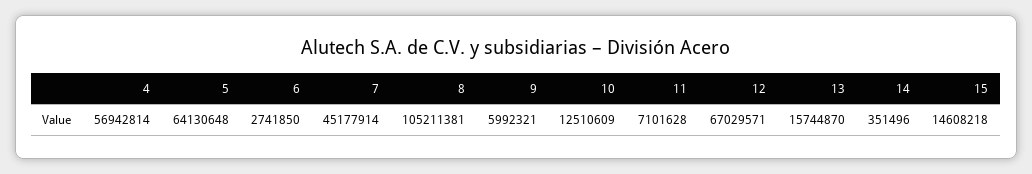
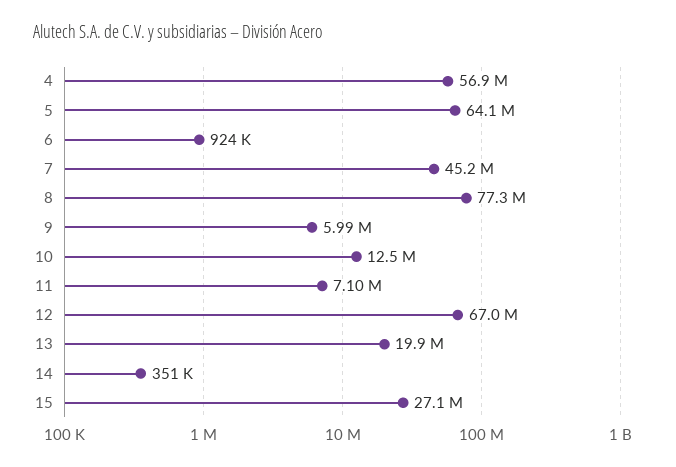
6: 2741850 -> 924000
8: 105211381 -> 77300000
13: 15744870 -> 19900000
15: 14608218 -> 27100000

